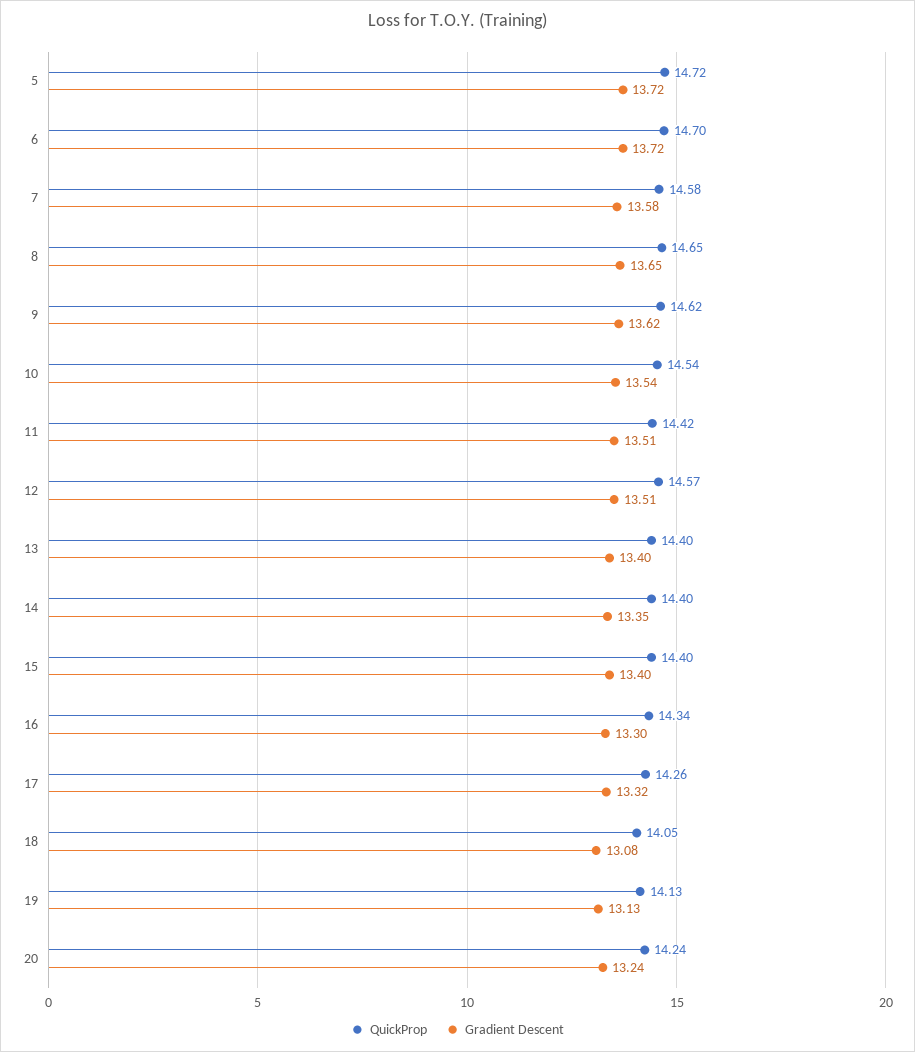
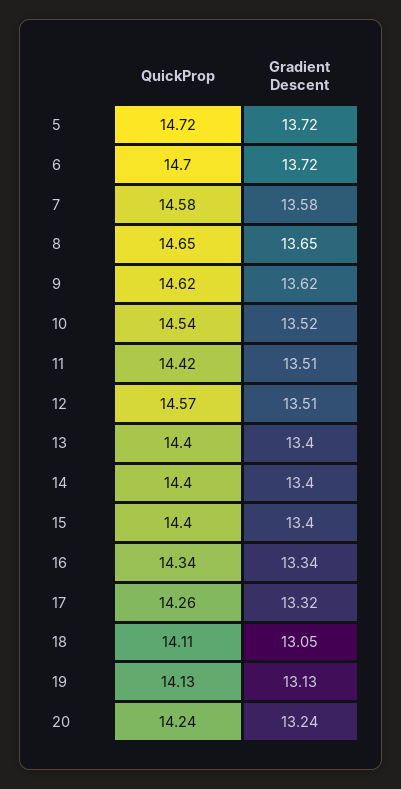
Gradient Descent, 10: 13.54 -> 13.52
Gradient Descent, 14: 13.35 -> 13.4
Gradient Descent, 16: 13.3 -> 13.34
QuickProp, 18: 14.05 -> 14.11
Gradient Descent, 18: 13.08 -> 13.05

